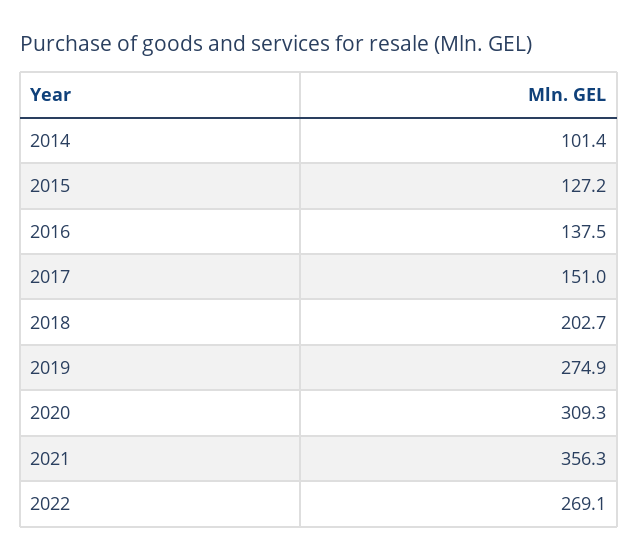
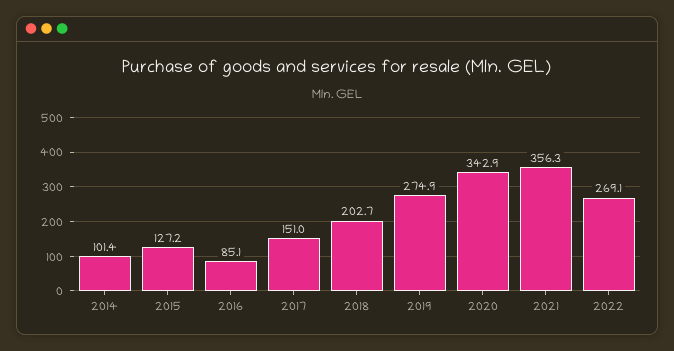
2016: 137.5 -> 85.1
2020: 309.3 -> 342.9

